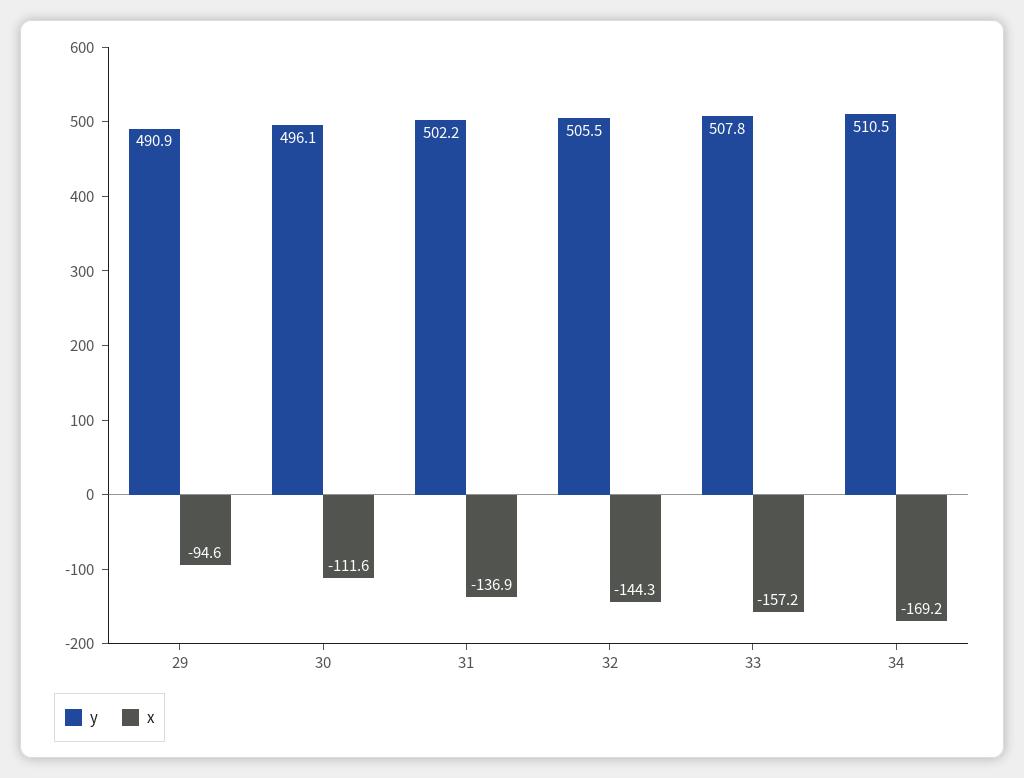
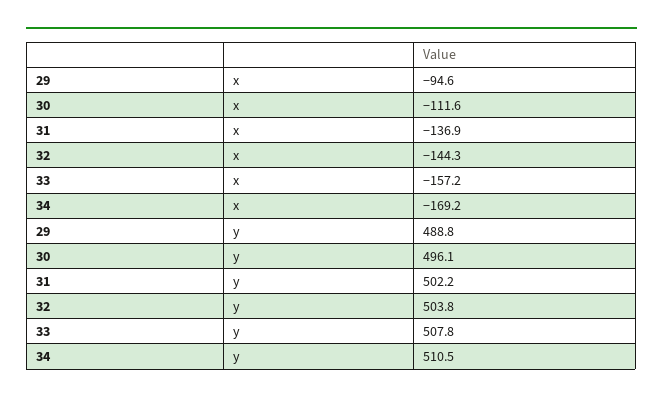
y, 29: 490.9 -> 488.8
y, 32: 505.5 -> 503.8

